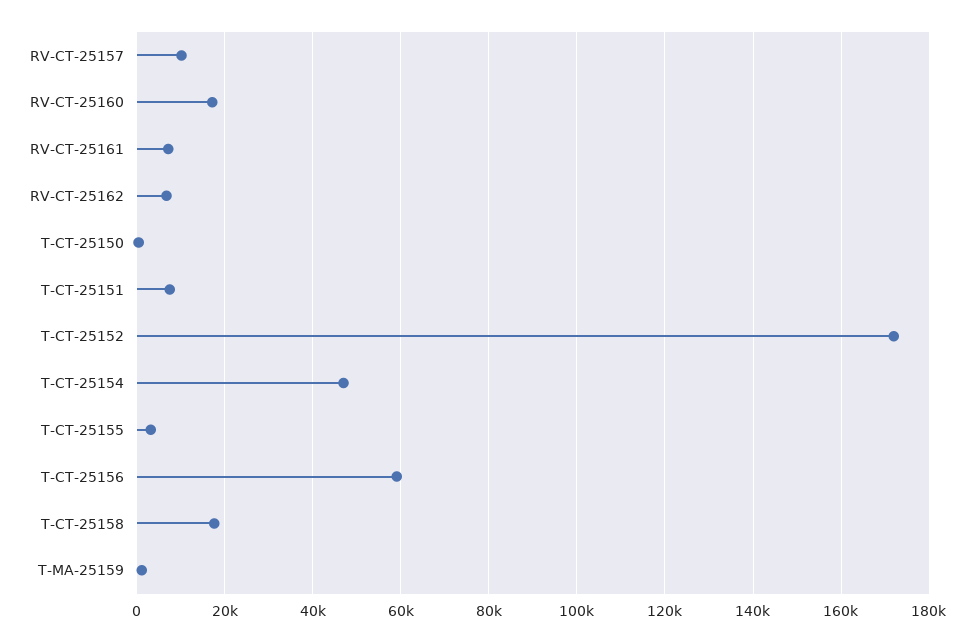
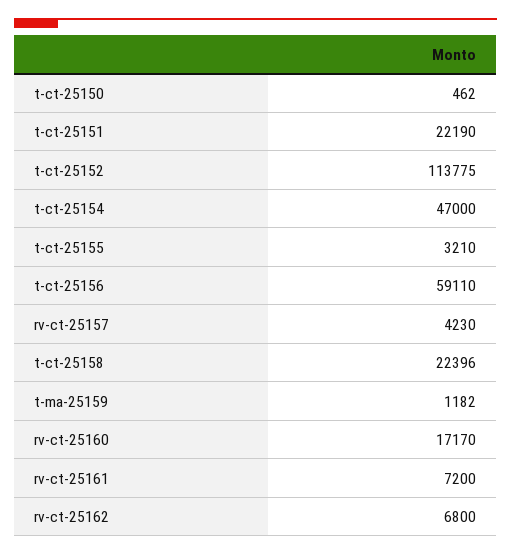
RV-CT-25157: 10000 -> 4230
T-CT-25151: 8000 -> 22190
T-CT-25152: 172000 -> 113775
T-CT-25158: 18000 -> 22396

